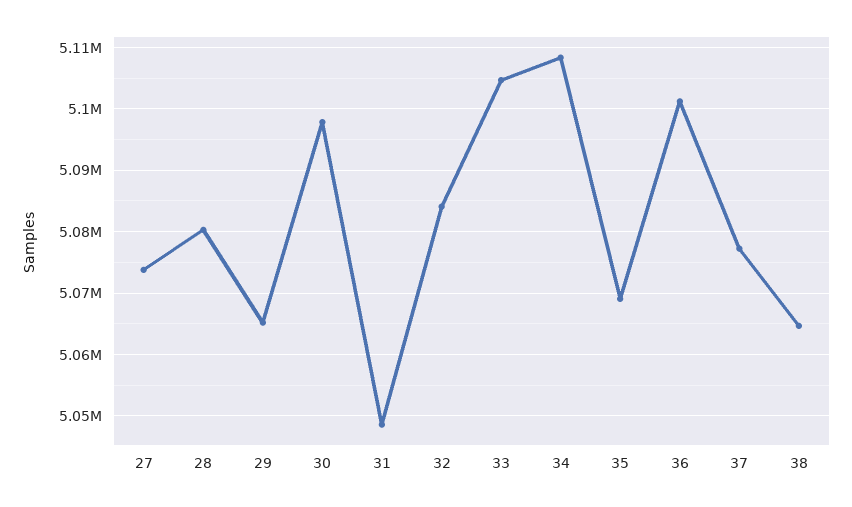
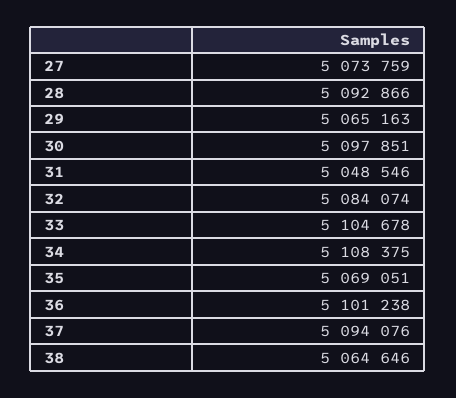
28: 5080000 -> 5092866
37: 5077000 -> 5094076

